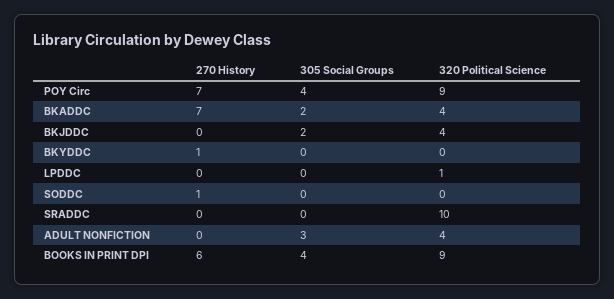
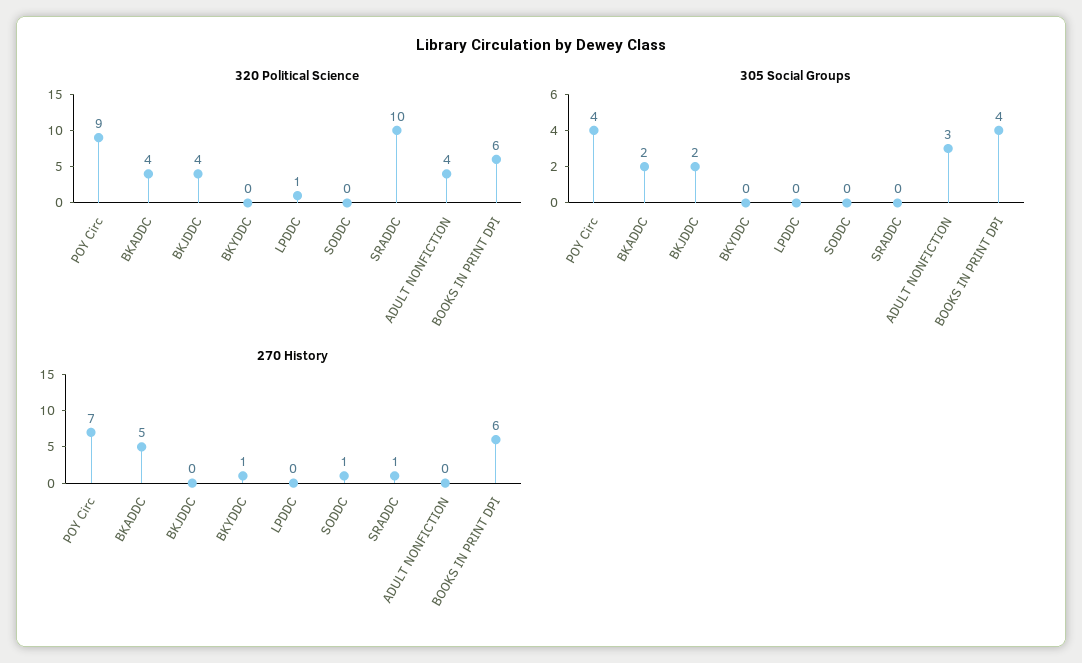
270 History, BKADDC: 7 -> 5
270 History, SRADDC: 0 -> 1
320 Political Science, BOOKS IN PRINT DPI: 9 -> 6

